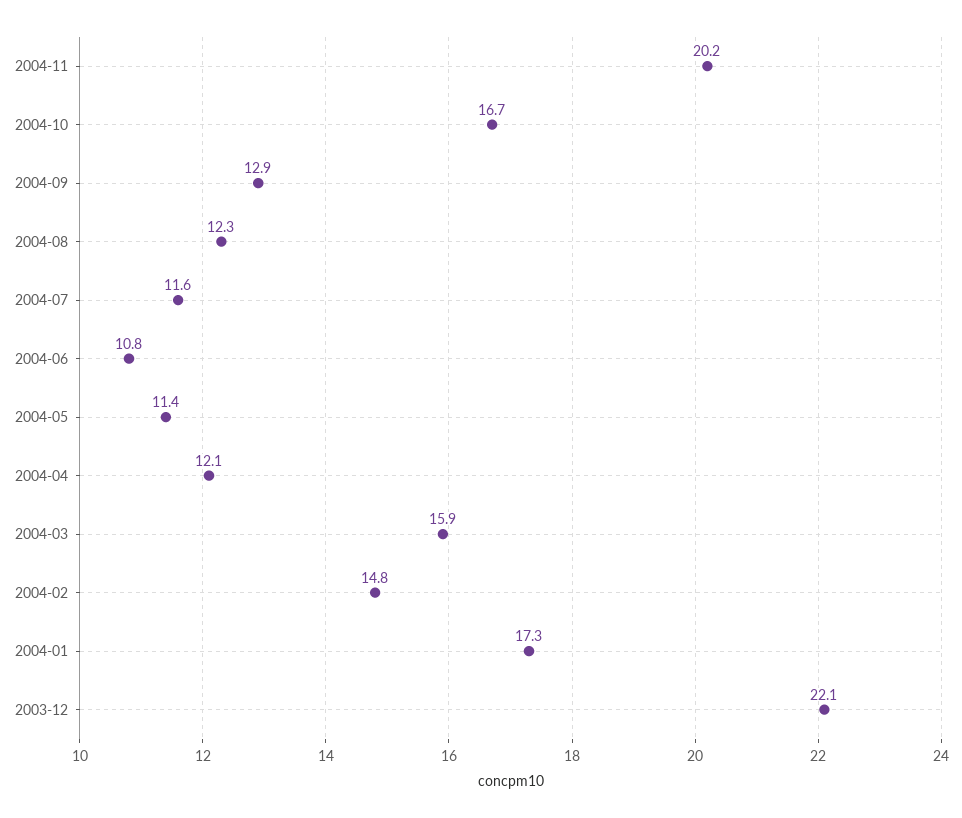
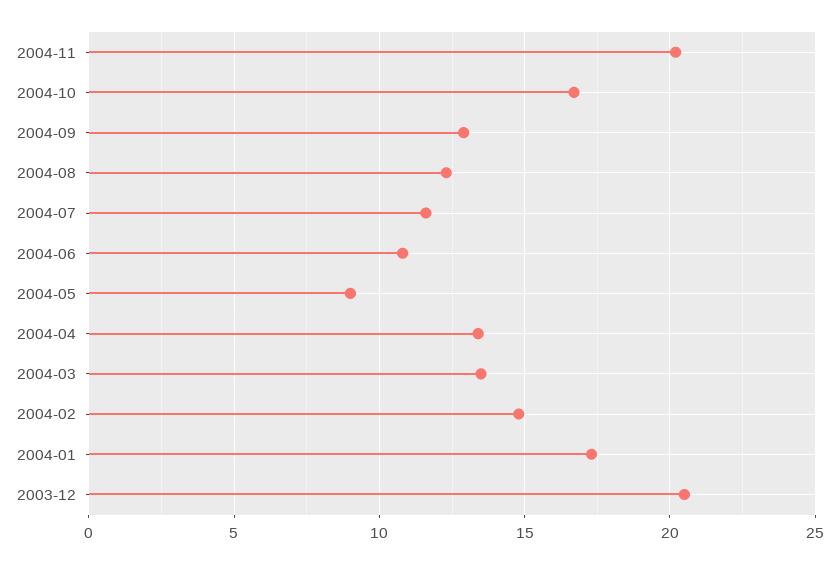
2004-05: 11.4 -> 9
2004-04: 12.1 -> 13.5
2004-03: 15.9 -> 13.5
2003-12: 22.1 -> 20.5

